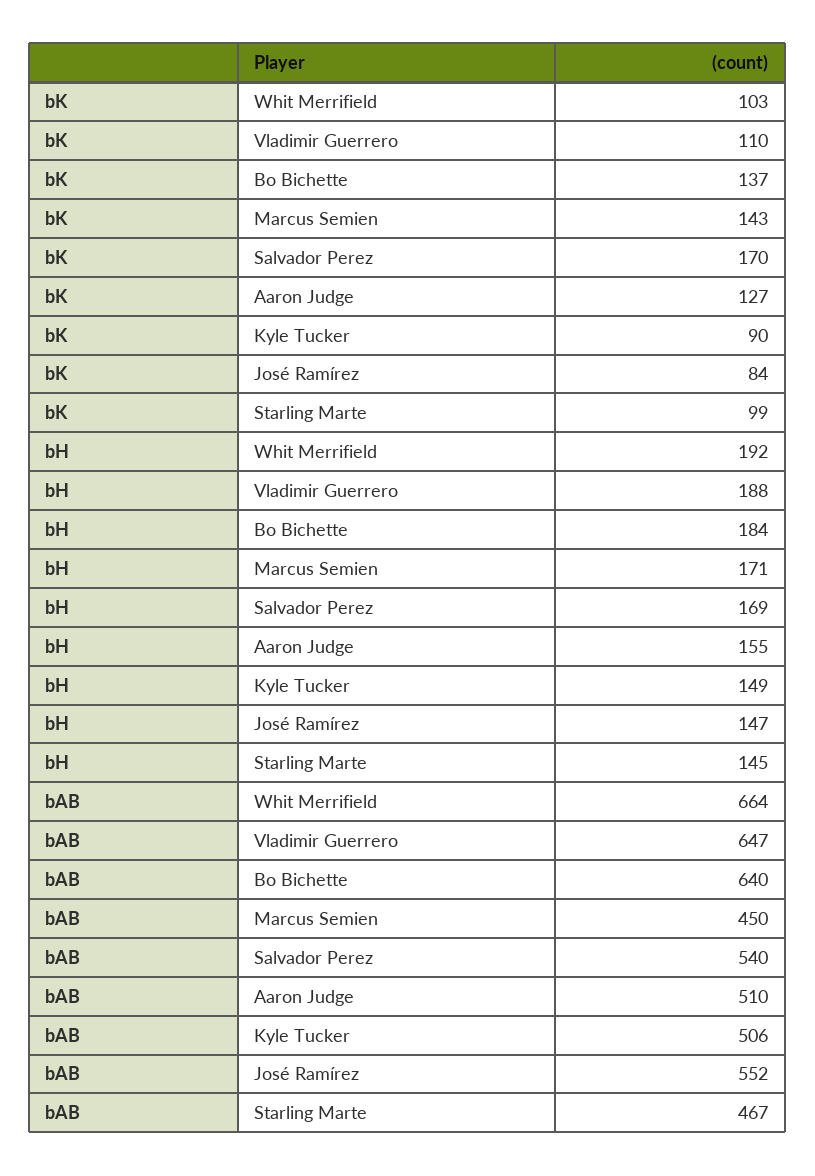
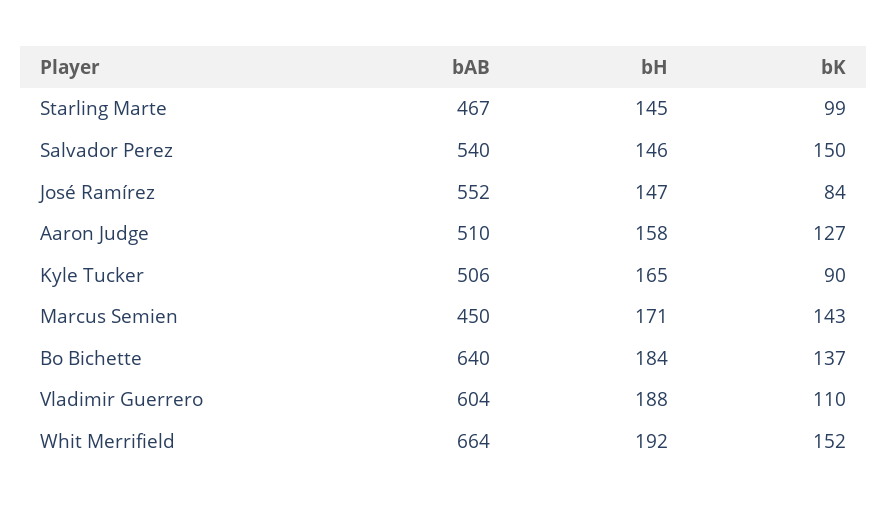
bK, Whit Merrifield: 103 -> 152
bK, Salvador Perez: 170 -> 150
bH, Salvador Perez: 169 -> 146
bH, Aaron Judge: 155 -> 158
bH, Kyle Tucker: 149 -> 165
bAB, Vladimir Guerrero: 647 -> 604

